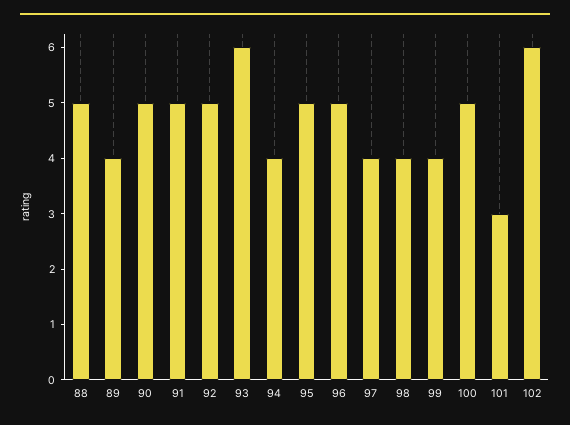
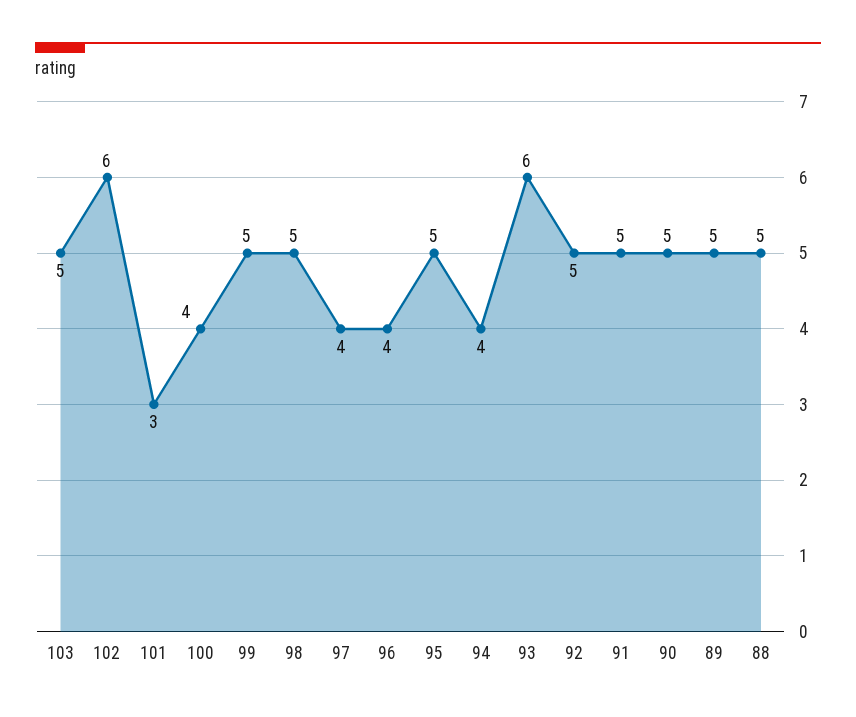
89: 4 -> 5
96: 5 -> 4
98: 4 -> 5
99: 4 -> 5
100: 5 -> 4
103: none -> 5

